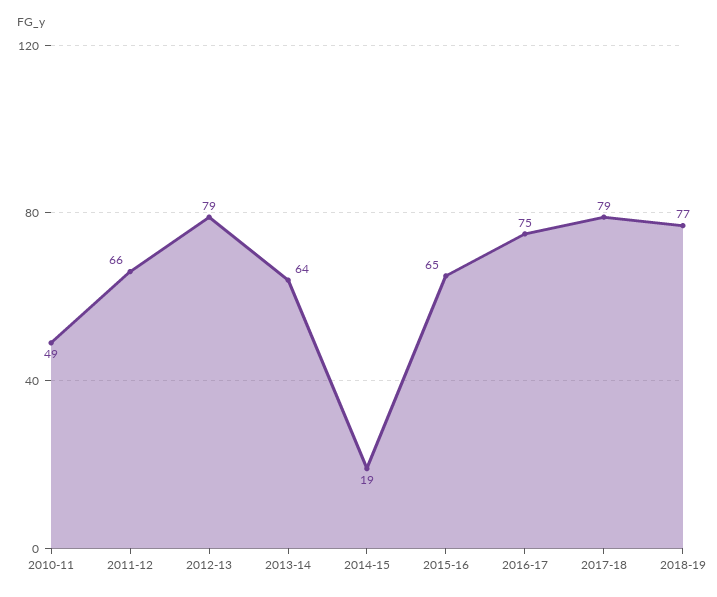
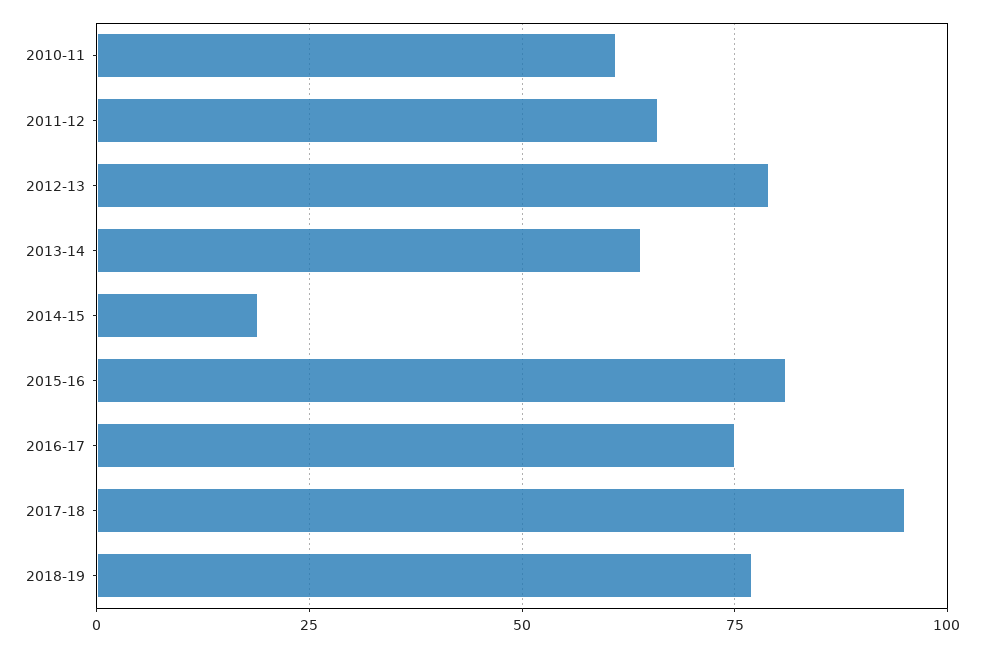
2010-11: 49 -> 60
2015-16: 65 -> 80
2017-18: 79 -> 95

